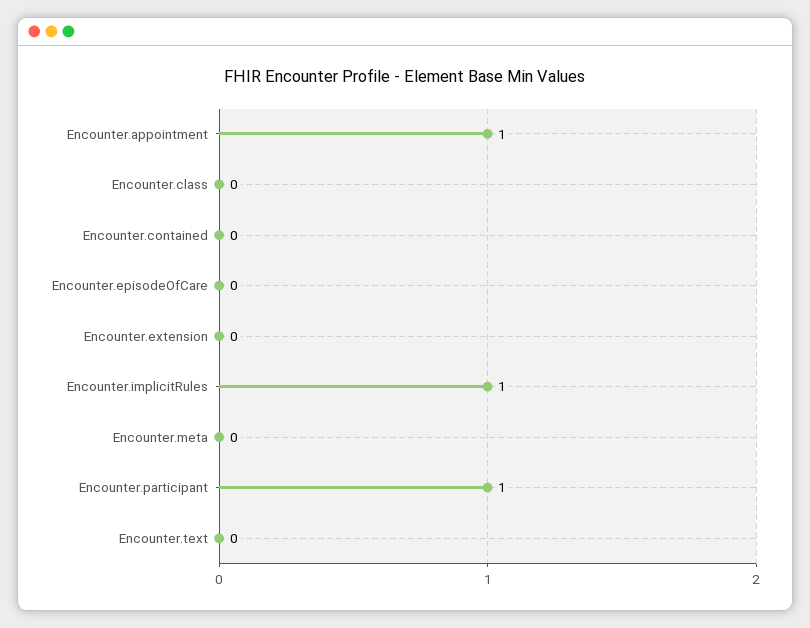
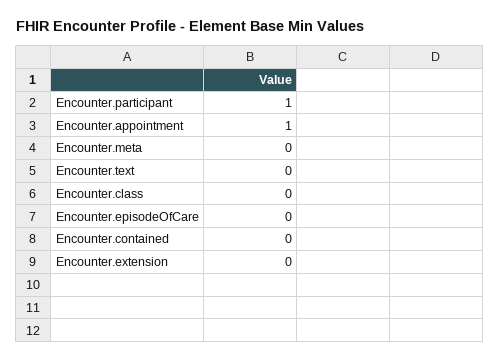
Encounter.implicitRules: 1 -> none

